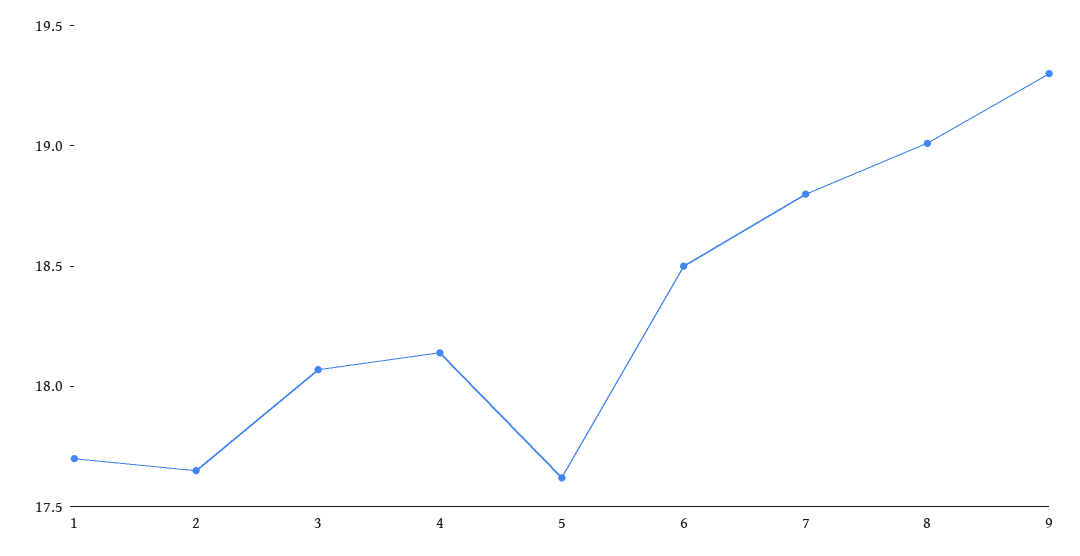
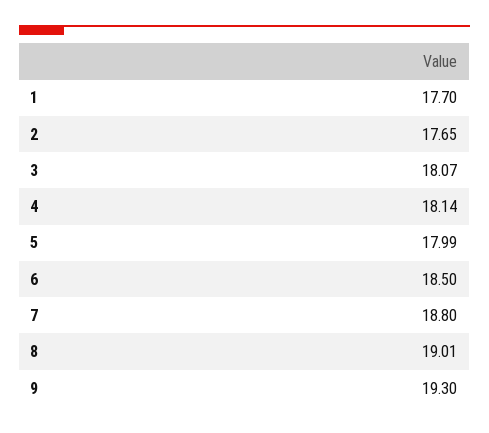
5: 17.6 -> 17.99

